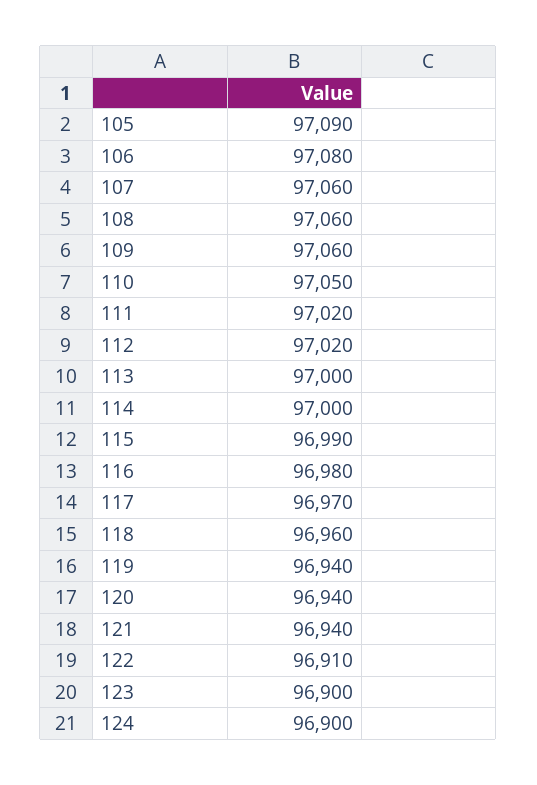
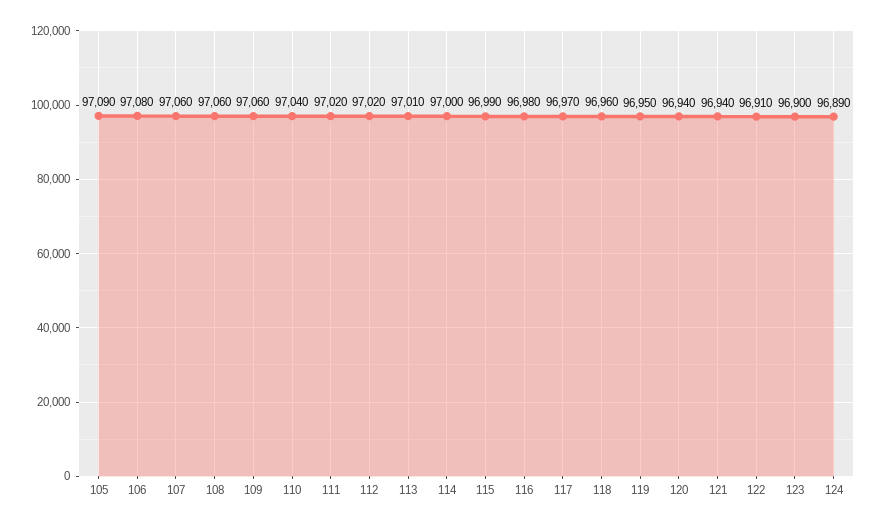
110: 97050 -> 97040
113: 97000 -> 97010
119: 96940 -> 96950
124: 96900 -> 96890

